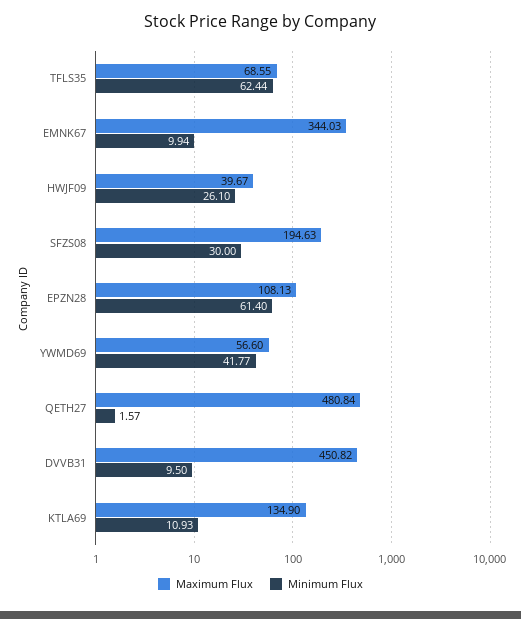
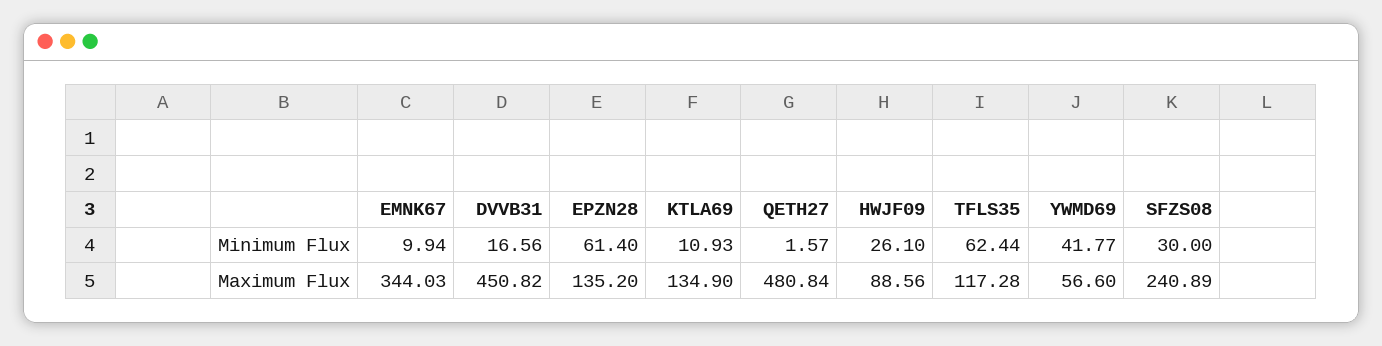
Maximum Flux, TFLS35: 68.55 -> 117.28
Maximum Flux, HWJF09: 39.67 -> 88.56
Maximum Flux, SFZS08: 194.63 -> 240.89
Maximum Flux, EPZN28: 108.13 -> 135.2
Minimum Flux, DVVB31: 9.5 -> 16.56

